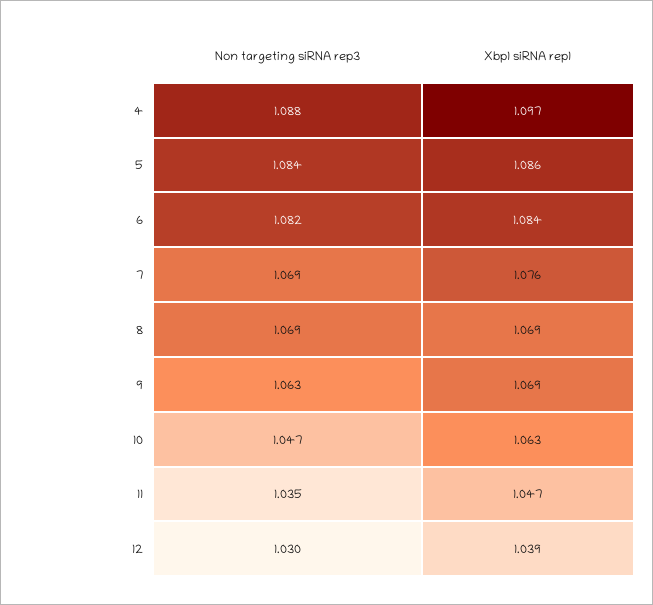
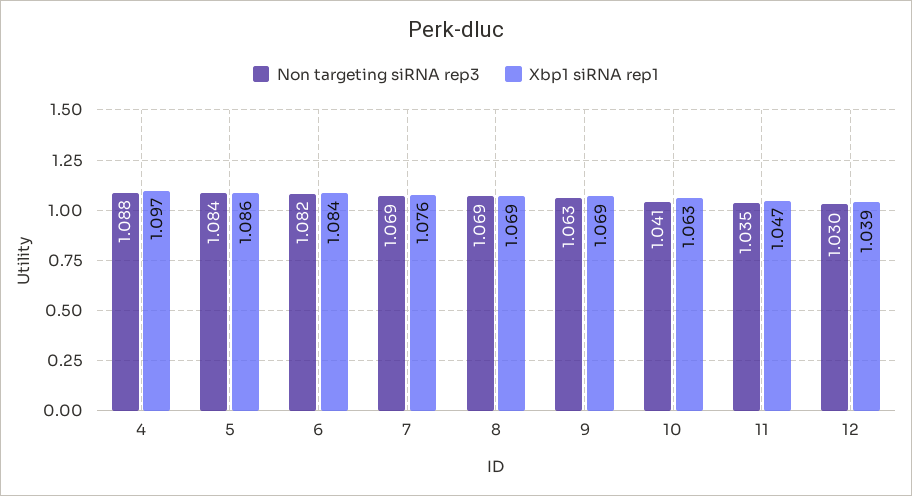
Non targeting siRNA rep3, 10: 1.047 -> 1.041

